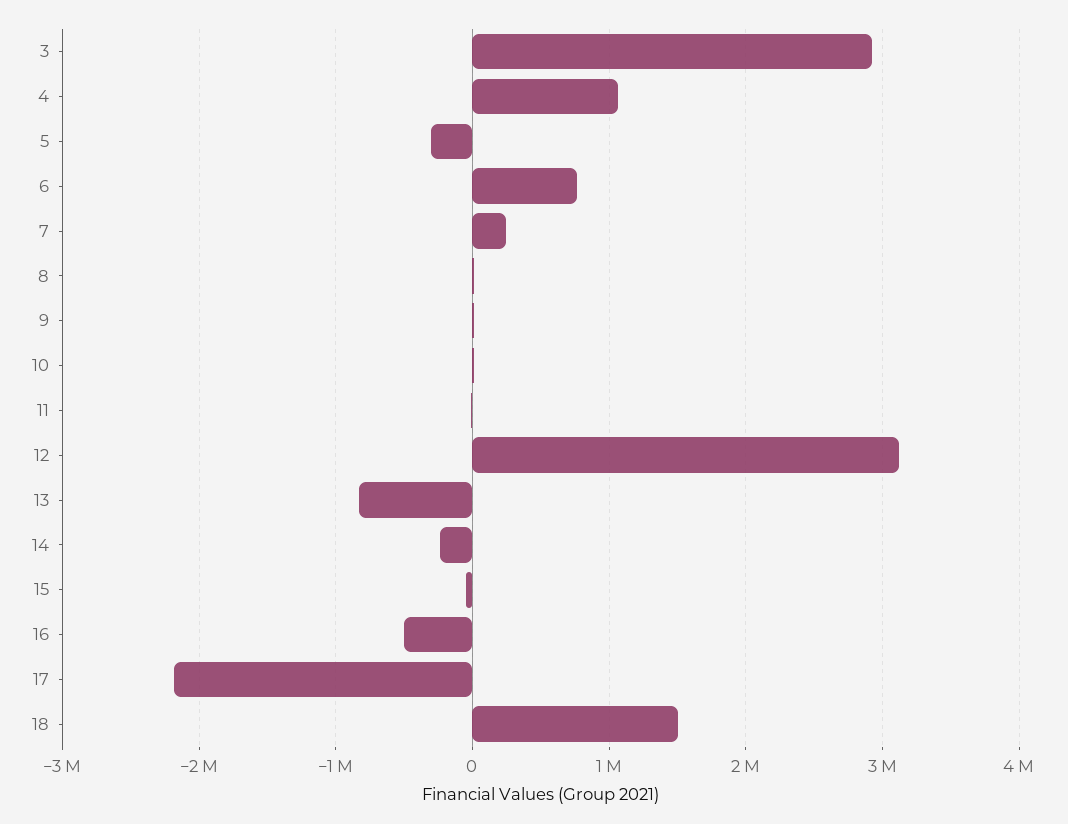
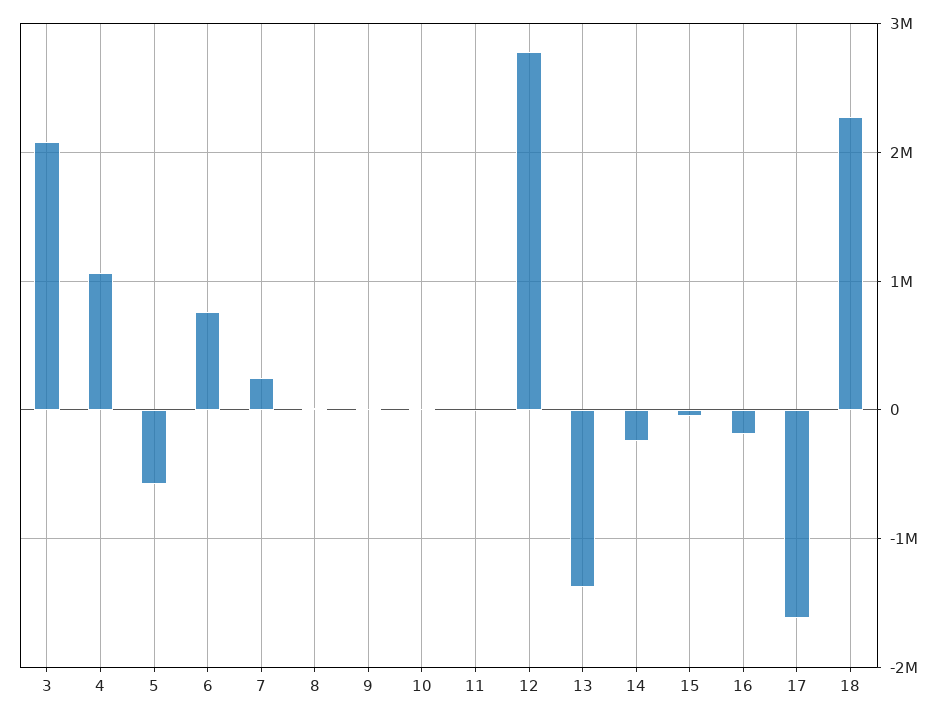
3: 2900000 -> 2100000
5: -300000 -> -600000
12: 3100000 -> 2800000
13: -800000 -> -1400000
16: -500000 -> -200000
17: -2200000 -> -1600000
18: 1500000 -> 2300000

